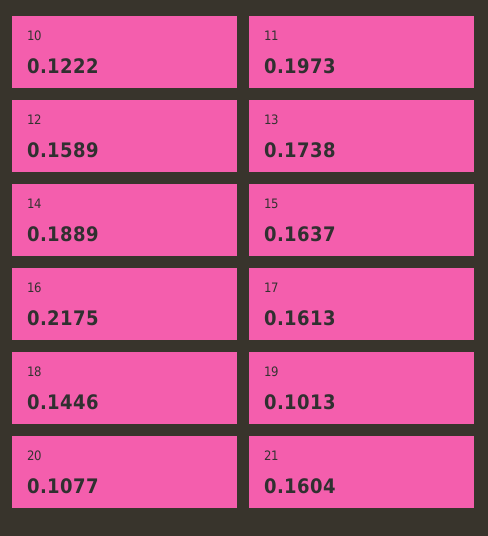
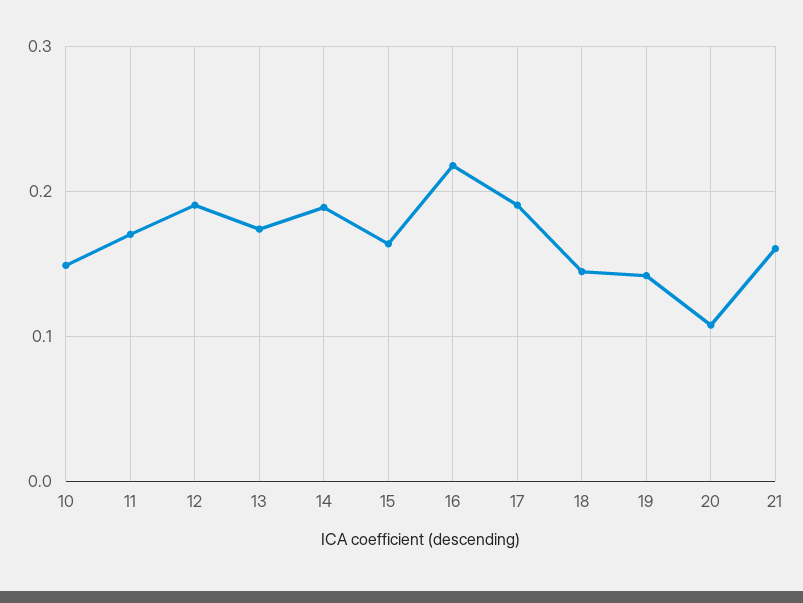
10: 0.1222 -> 0.15
11: 0.1973 -> 0.17
12: 0.1589 -> 0.19
17: 0.1613 -> 0.19
19: 0.1013 -> 0.14

